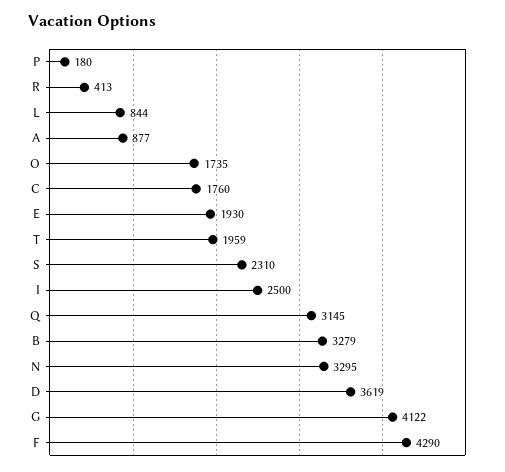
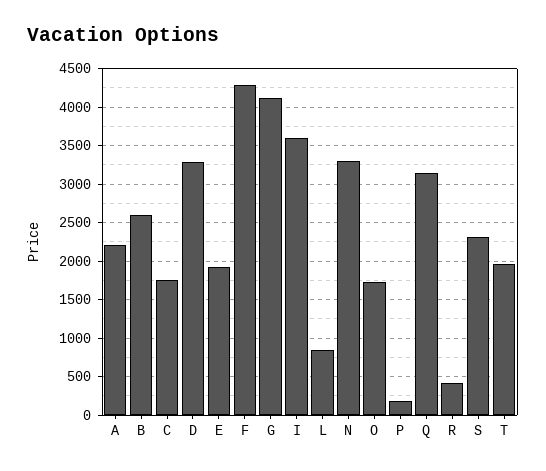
A: 877 -> 2200
I: 2500 -> 3600
B: 3279 -> 2600
D: 3619 -> 3300

